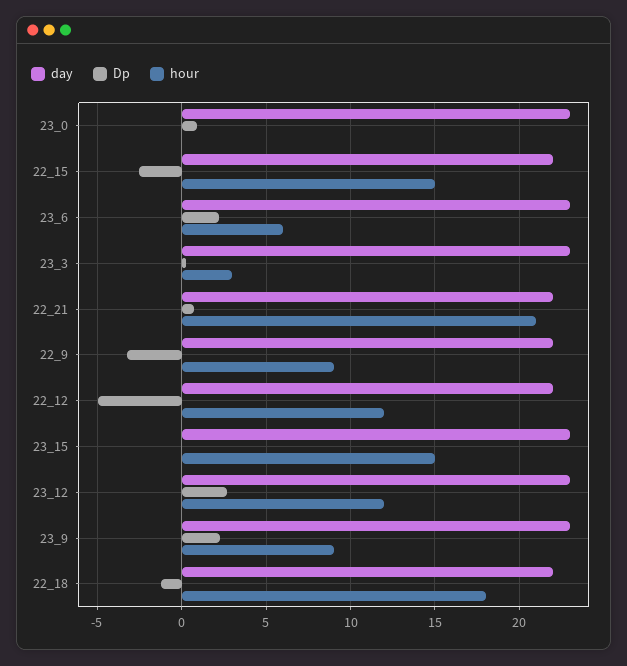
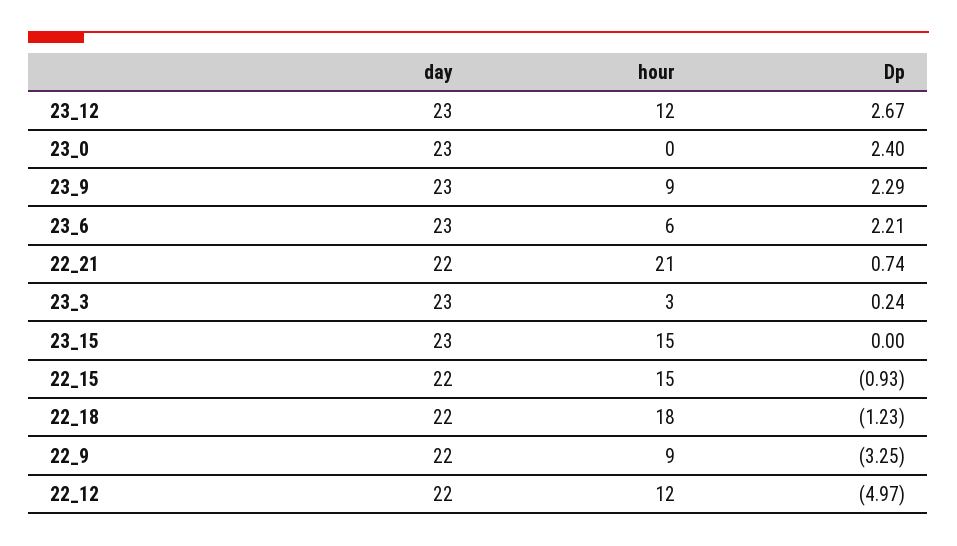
Dp, 23_0: 1 -> 2.4
Dp, 22_15: -2.5 -> -0.93

